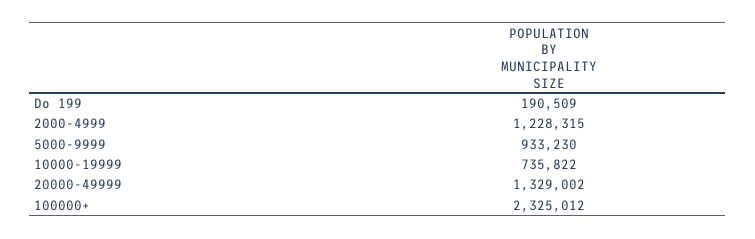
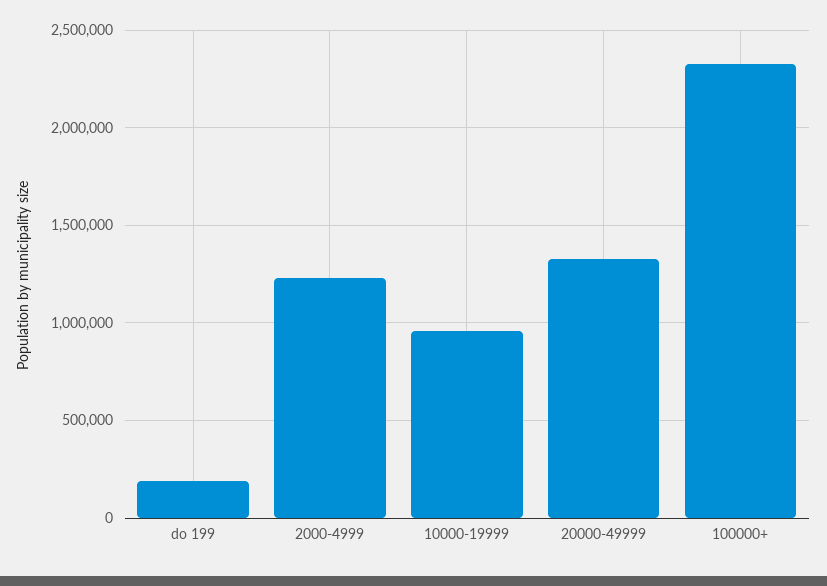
5000-9999: 933230 -> none
10000-19999: 735822 -> 950000

